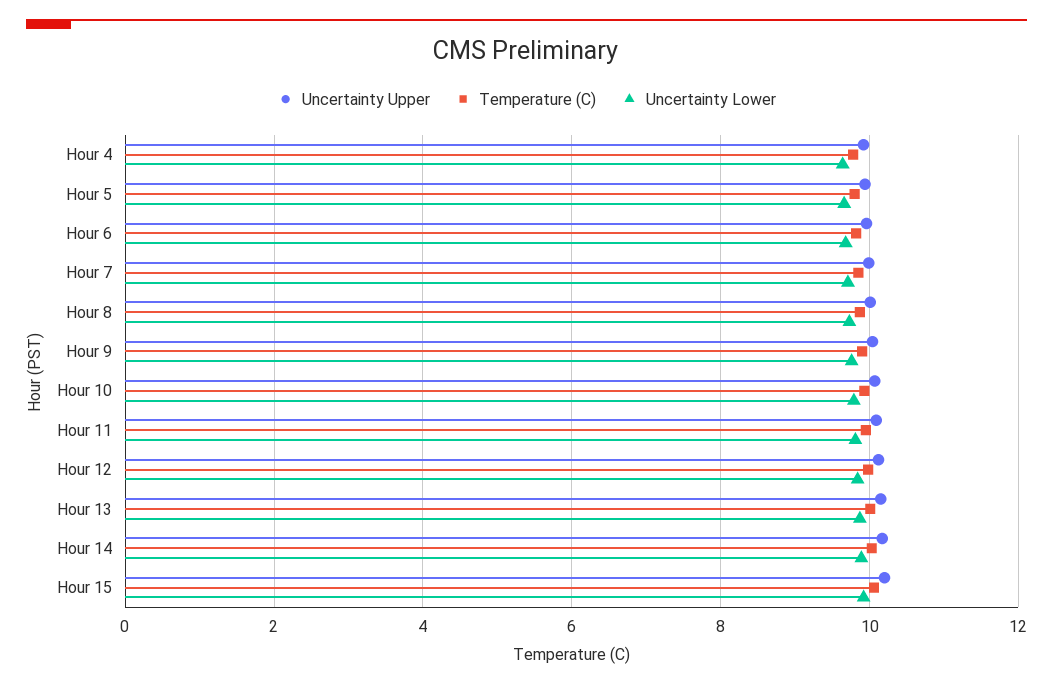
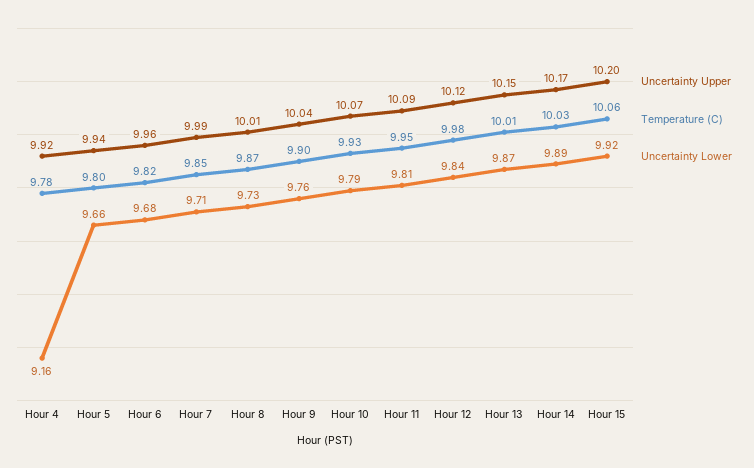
Uncertainty Lower, Hour 4: 9.6 -> 9.16

